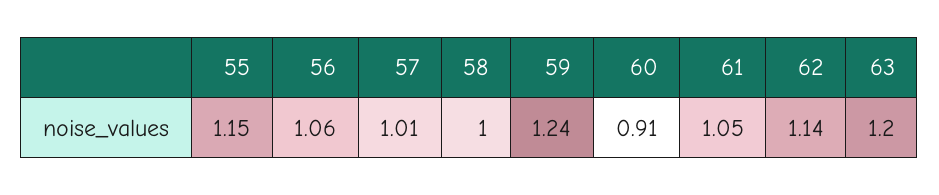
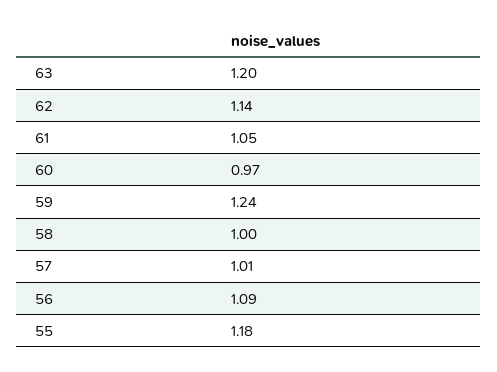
55: 1.15 -> 1.18
56: 1.06 -> 1.09
60: 0.91 -> 0.97

